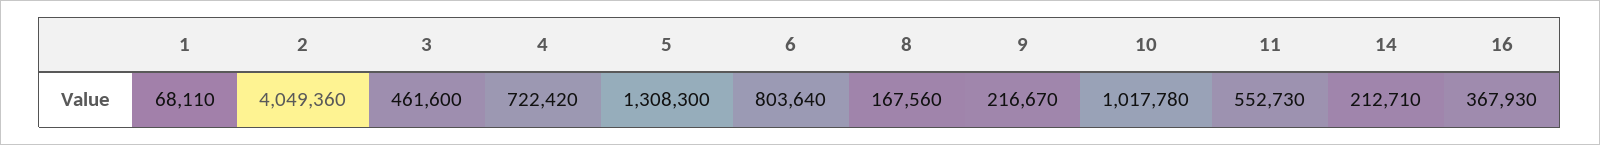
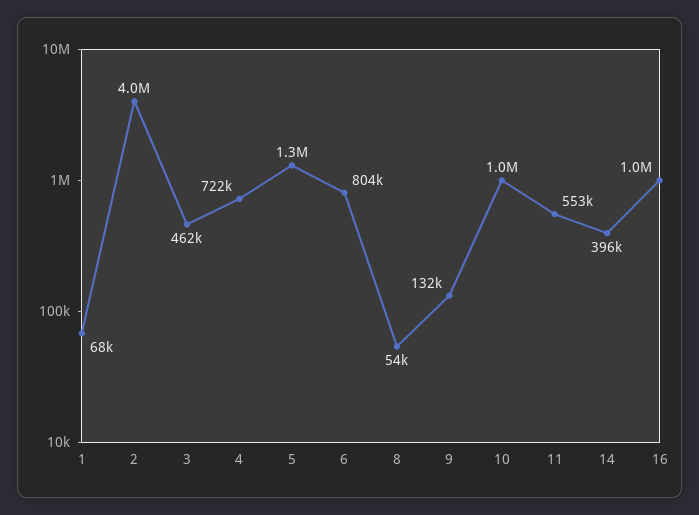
8: 167560 -> 54000
9: 216670 -> 132000
14: 212710 -> 396000
16: 367930 -> 1000000

